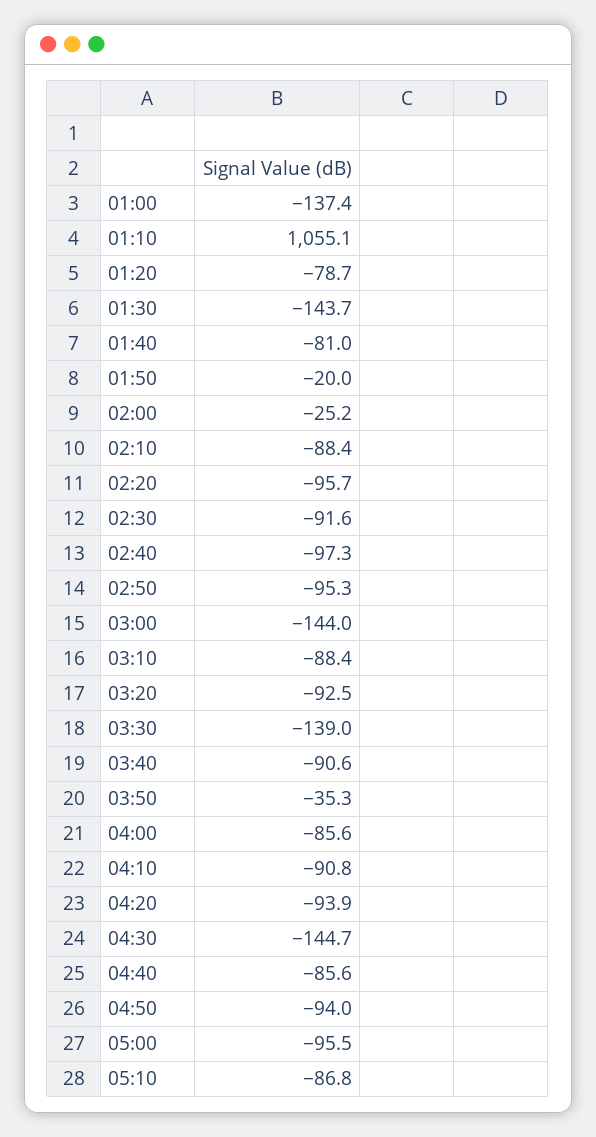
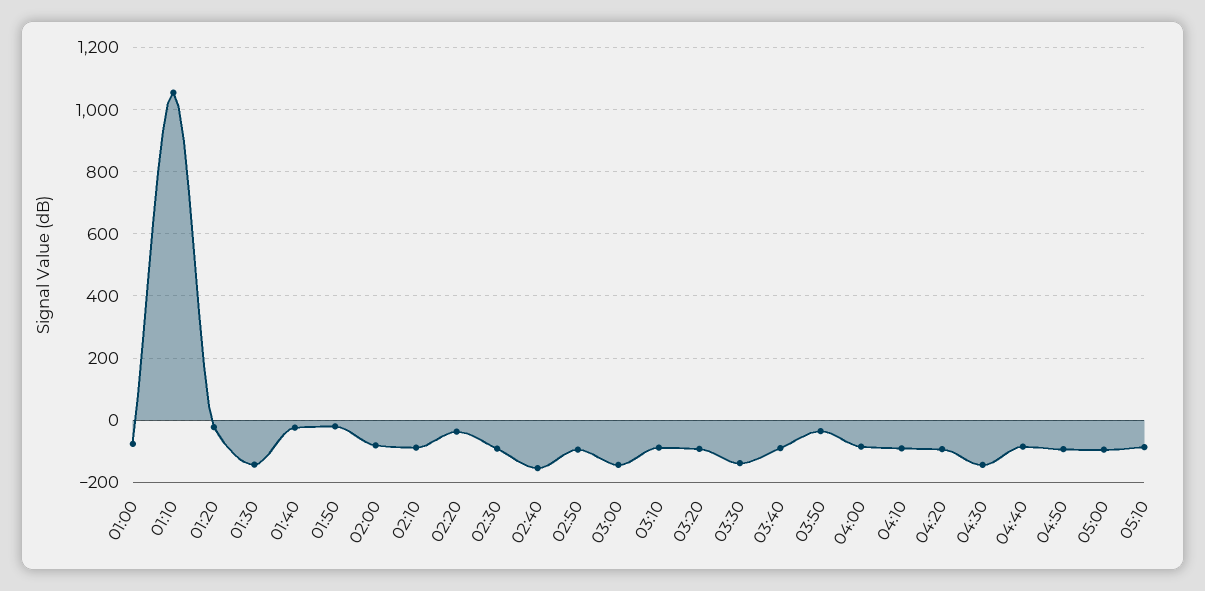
01:00: -137.4 -> -80
01:20: -78.7 -> -20
01:40: -81 -> -20
02:00: -25.2 -> -80
02:20: -95.7 -> -40
02:40: -97.3 -> -160

